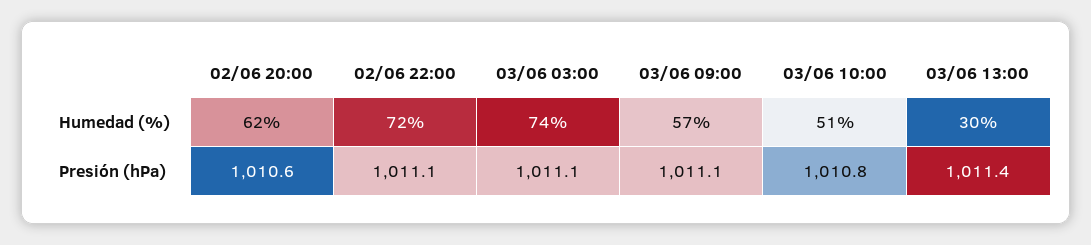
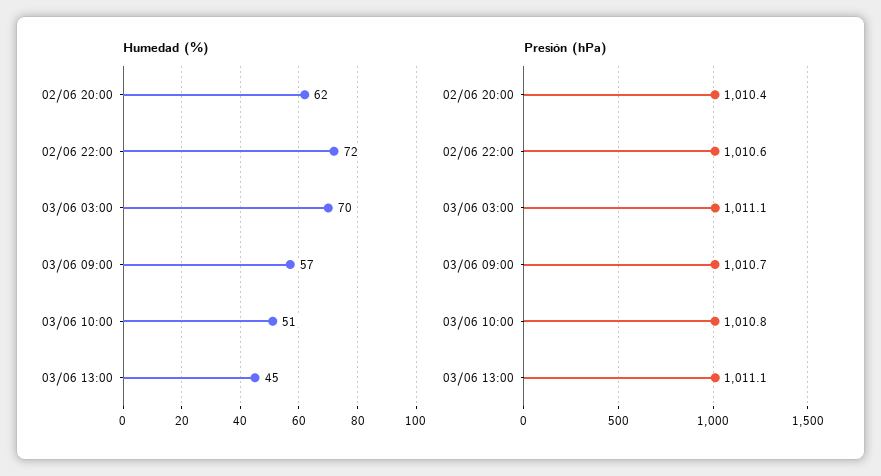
Humedad (%), 03/06 03:00: 74 -> 70
Humedad (%), 03/06 13:00: 30 -> 45
Presión (hPa), 02/06 20:00: 1010.6 -> 1010.4
Presión (hPa), 02/06 22:00: 1011.1 -> 1010.6
Presión (hPa), 03/06 09:00: 1011.1 -> 1010.7
Presión (hPa), 03/06 13:00: 1011.4 -> 1011.1

